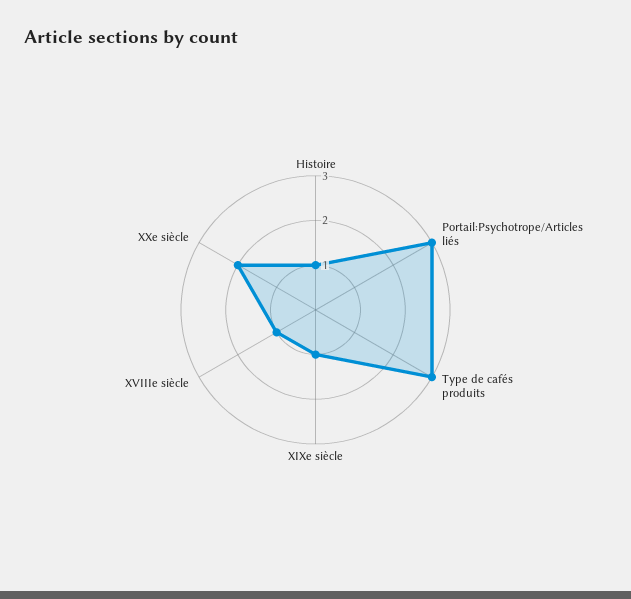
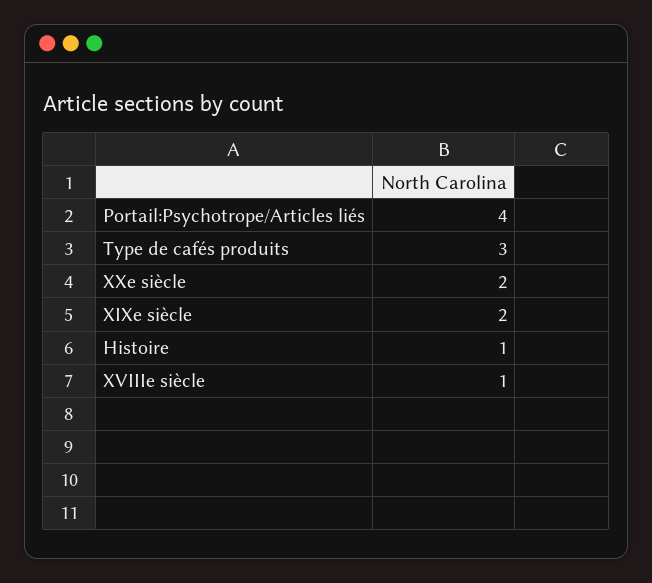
Portail:Psychotrope/Articles liés: 3 -> 4
XIXe siècle: 1 -> 2

